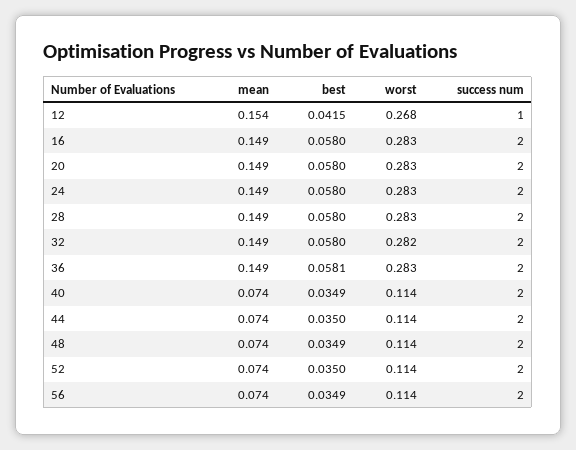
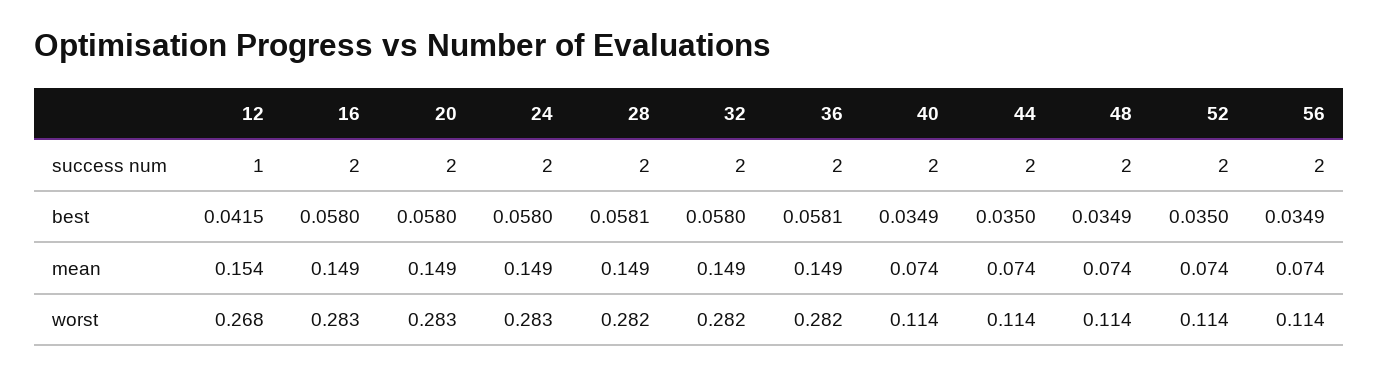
best, 28: 0.058 -> 0.0581
worst, 28: 0.283 -> 0.282
worst, 36: 0.283 -> 0.282

